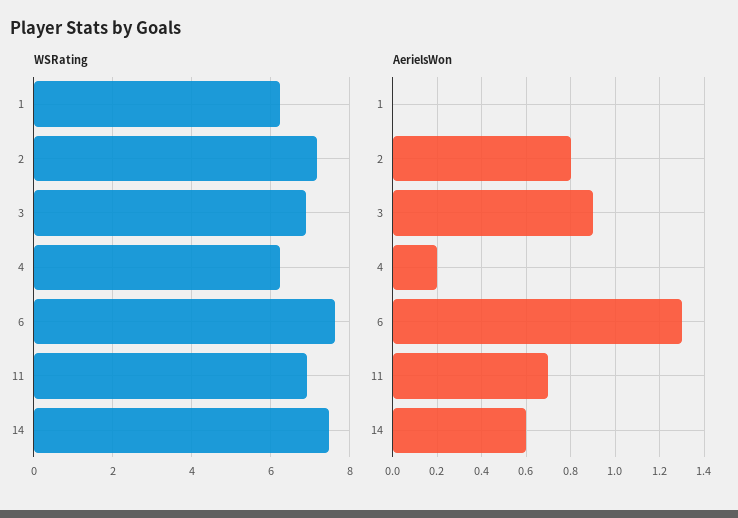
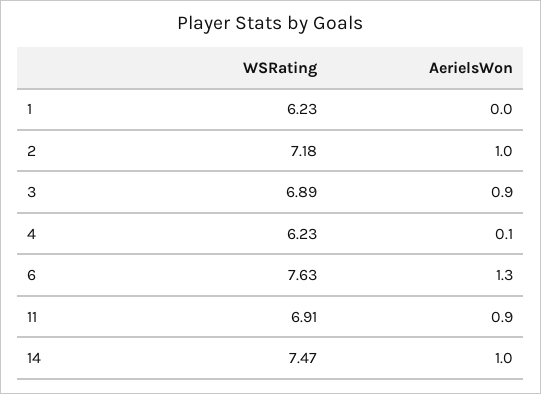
AerielsWon, 2: 0.8 -> 1
AerielsWon, 4: 0.2 -> 0.1
AerielsWon, 11: 0.7 -> 0.9
AerielsWon, 14: 0.6 -> 1

